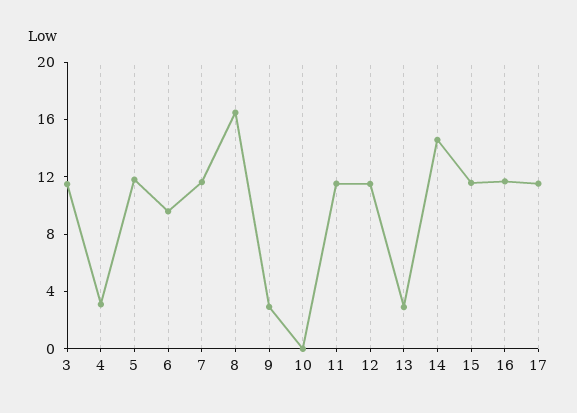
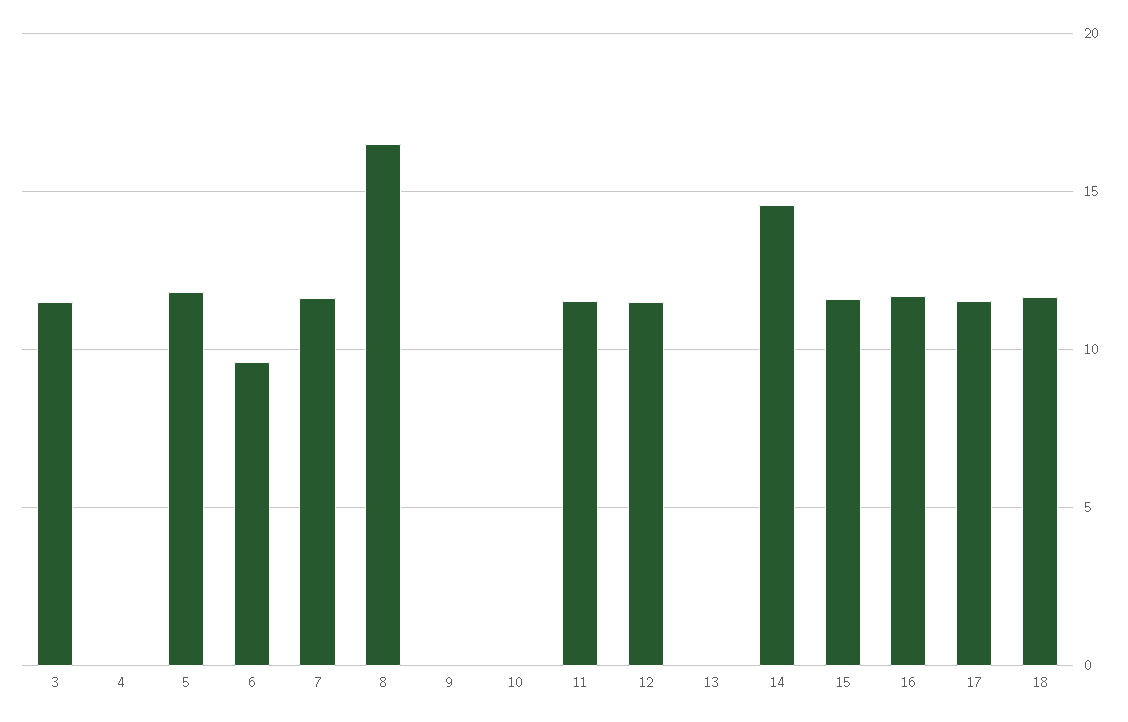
4: 3 -> 0
9: 3 -> 0
13: 3 -> 0
18: none -> 11.5

